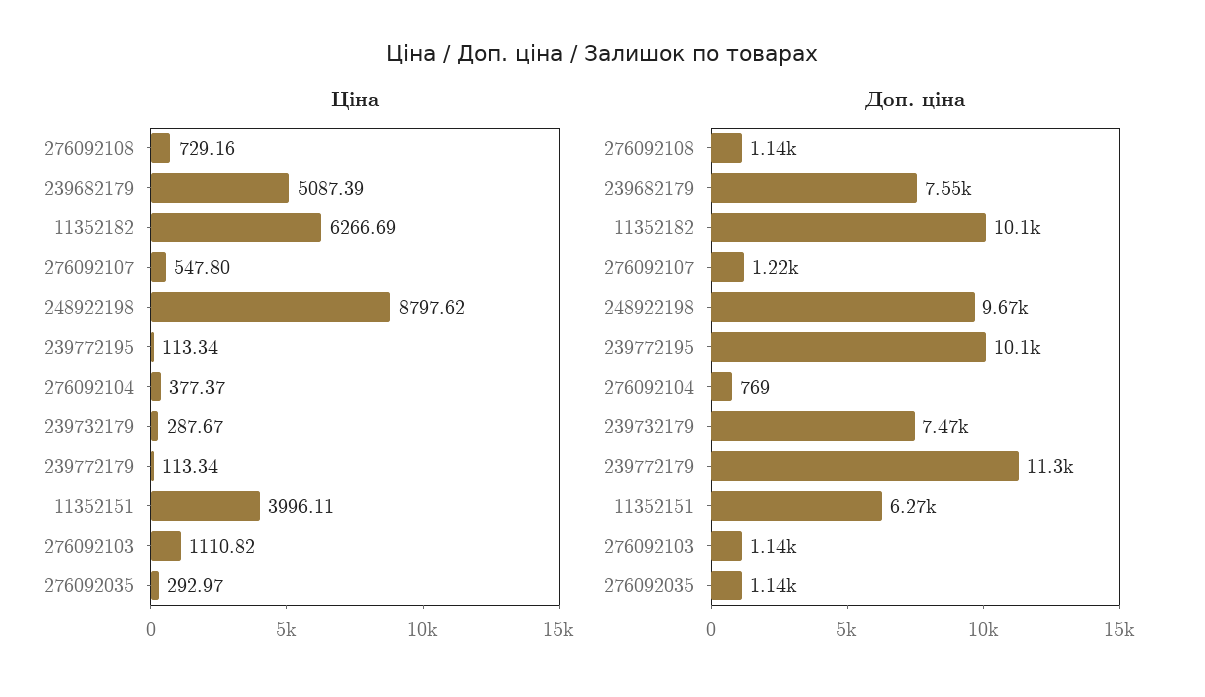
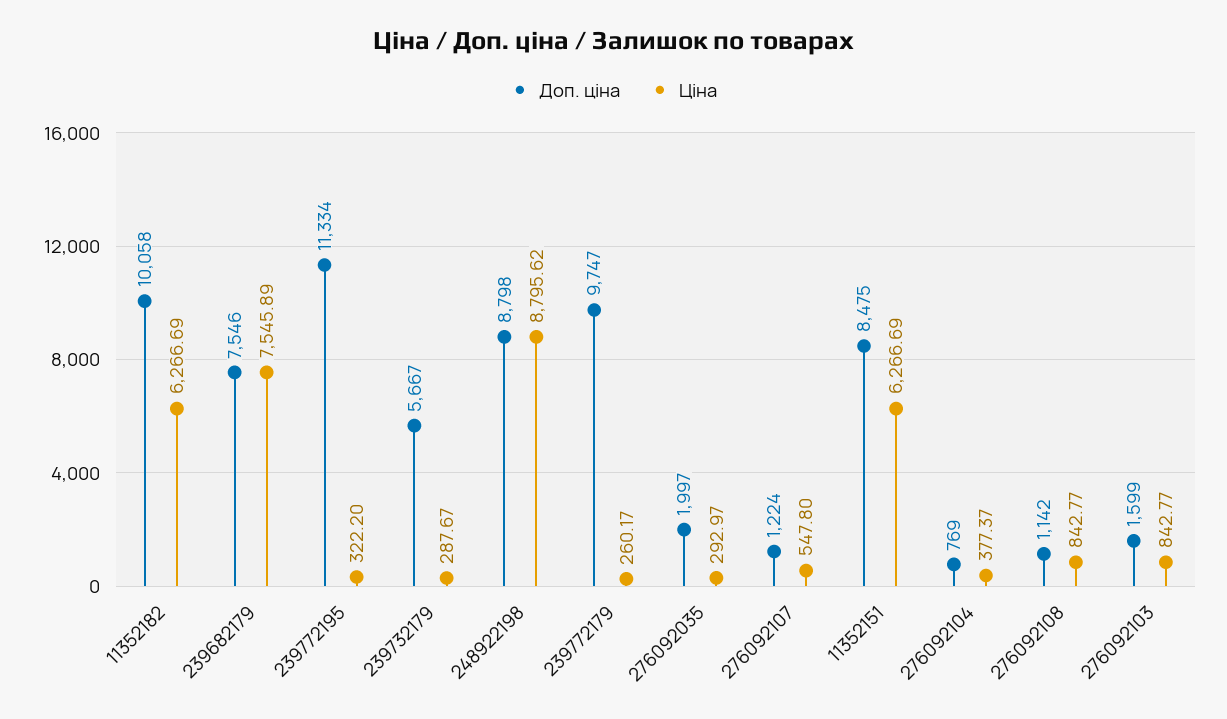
Ціна, 276092108: 729.16 -> 842.77
Ціна, 239682179: 5087.39 -> 7545.89
Ціна, 248922198: 8797.62 -> 8795.62
Ціна, 239772195: 113.34 -> 322.2
Ціна, 239772179: 113.34 -> 260.17
Ціна, 11352151: 3996.11 -> 6266.69
Ціна, 276092103: 1110.82 -> 842.77
Доп. ціна, 248922198: 9670 -> 8798
Доп. ціна, 239772195: 10100 -> 11334
Доп. ціна, 239732179: 7470 -> 5667
Доп. ціна, 239772179: 11300 -> 9747
Доп. ціна, 11352151: 6270 -> 8475
Доп. ціна, 276092103: 1140 -> 1599
Доп. ціна, 276092035: 1140 -> 1997

